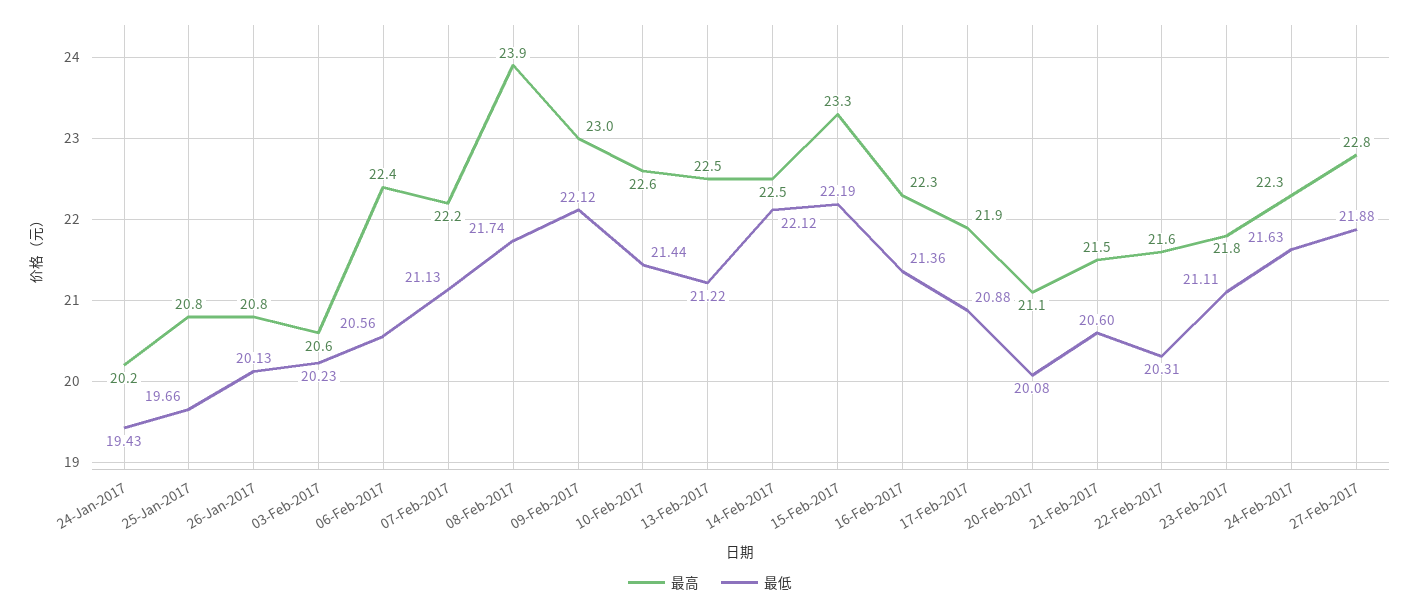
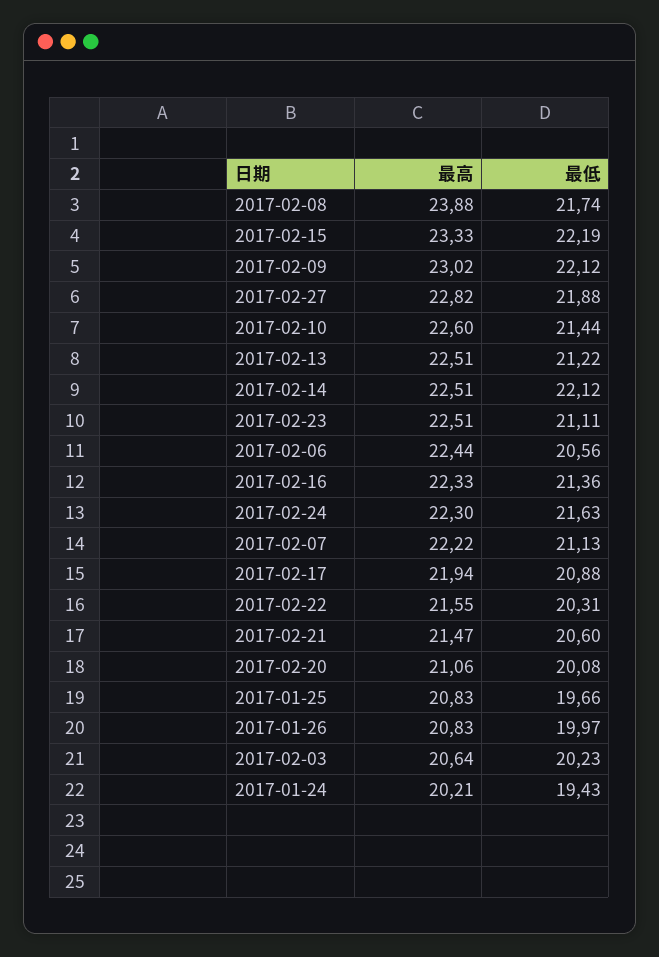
最低, 26-Jan-2017: 20.13 -> 19.97
最高, 23-Feb-2017: 21.8 -> 22.51

